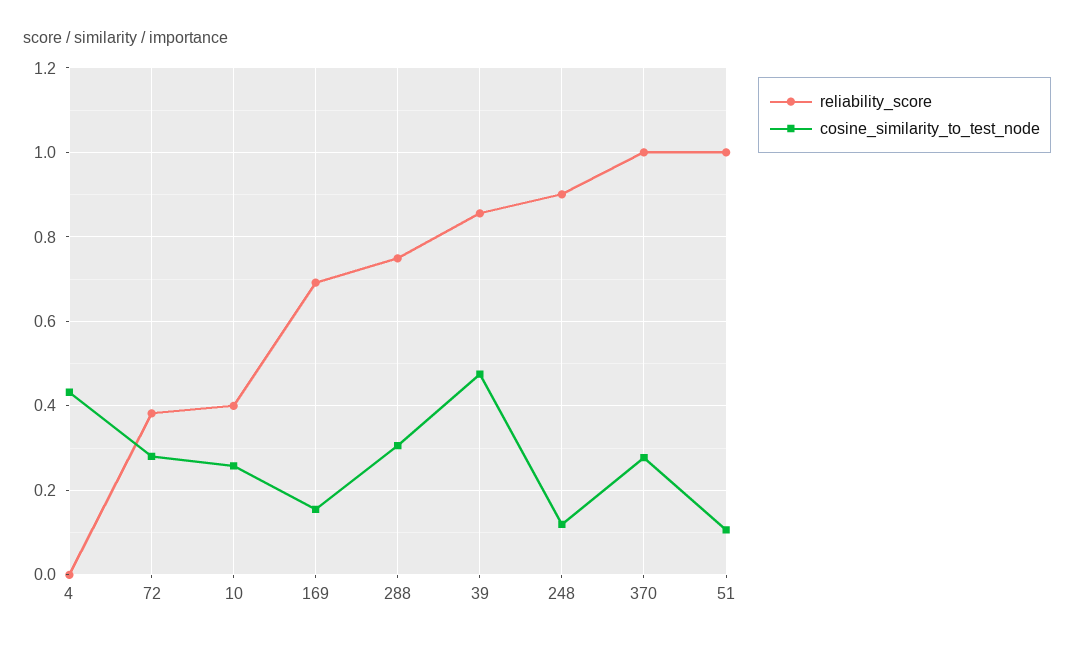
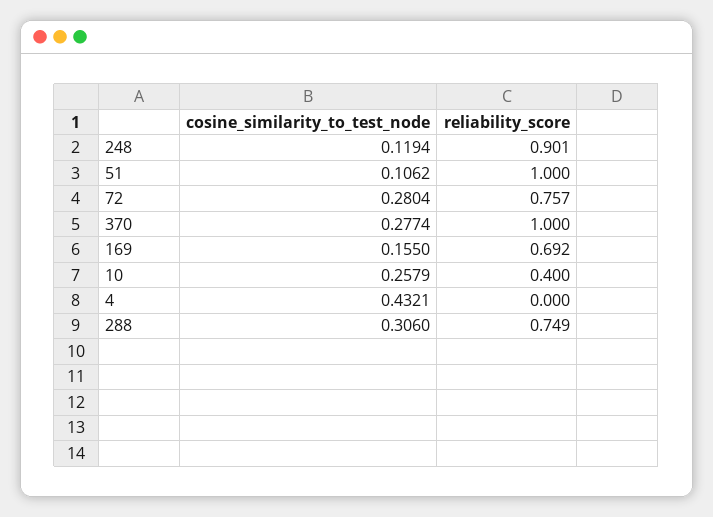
reliability_score, 72: 0.38 -> 0.757
reliability_score, 39: 0.86 -> none
cosine_similarity_to_test_node, 39: 0.48 -> none

